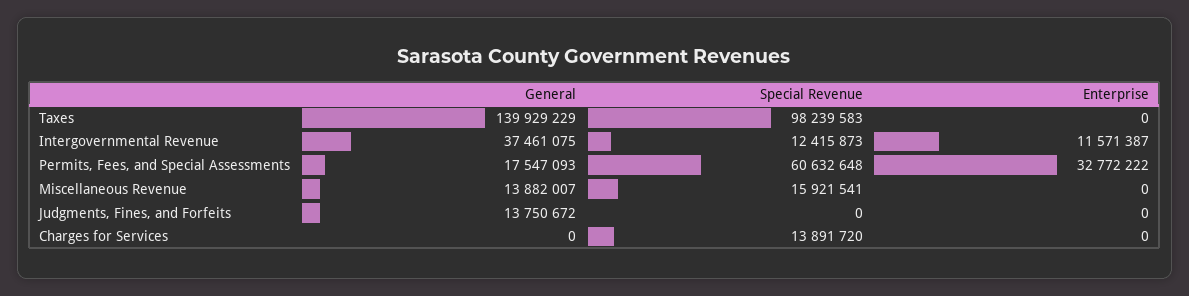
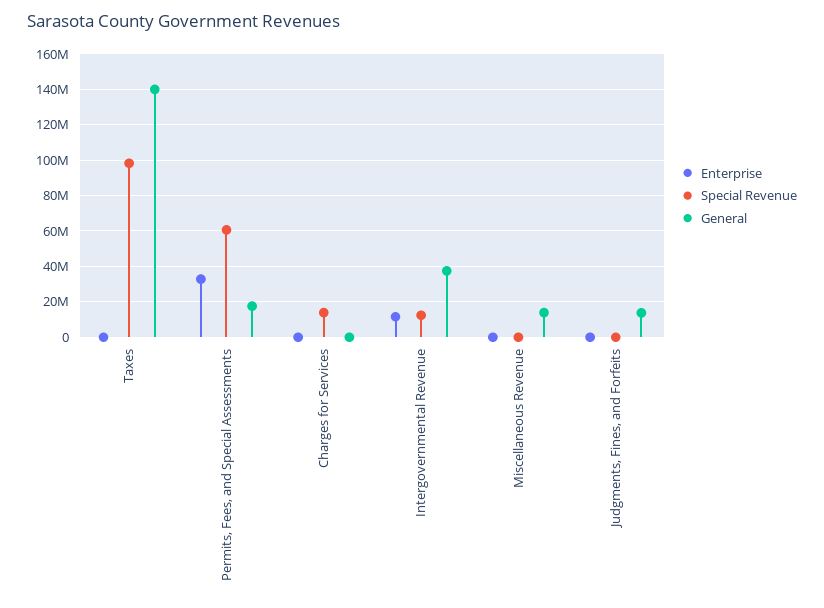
Special Revenue, Miscellaneous Revenue: 15921541 -> 0

